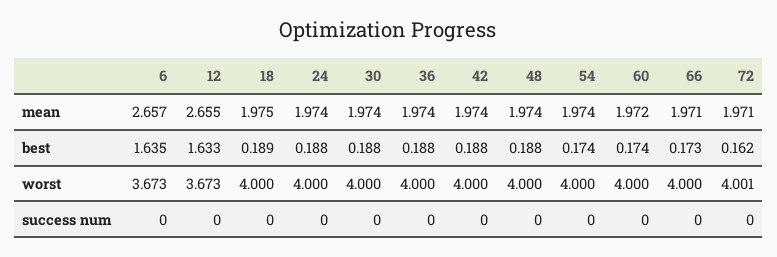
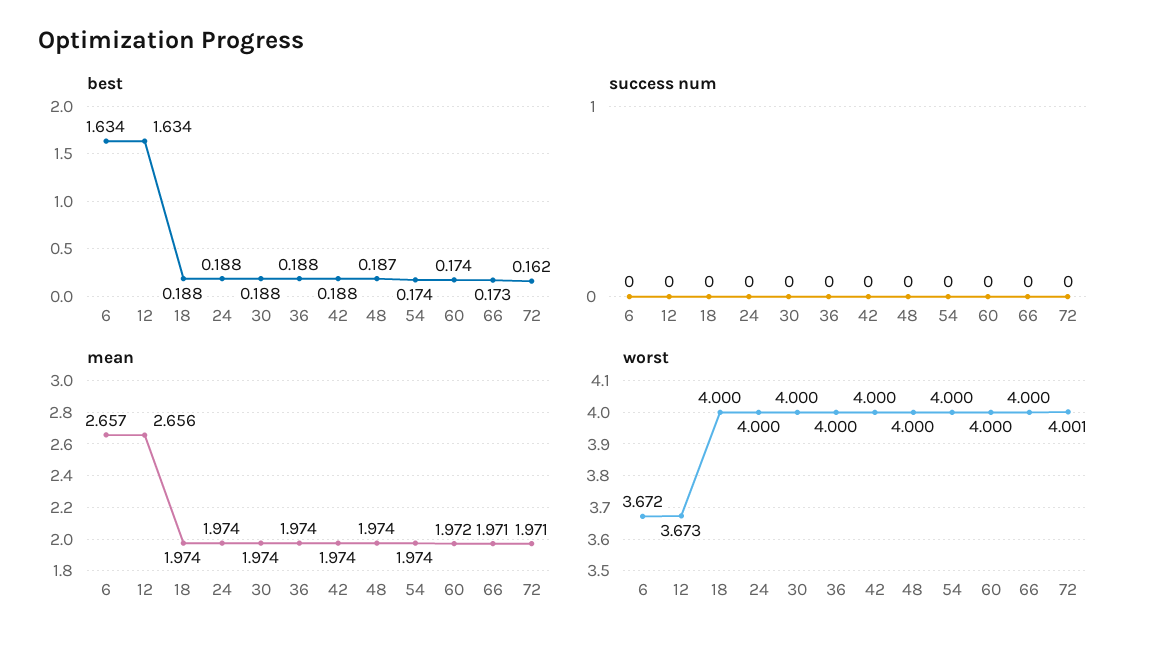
mean, 12: 2.655 -> 2.656
mean, 18: 1.975 -> 1.974
best, 6: 1.635 -> 1.634
best, 12: 1.633 -> 1.634
best, 18: 0.189 -> 0.188
best, 48: 0.188 -> 0.187
worst, 6: 3.673 -> 3.672

